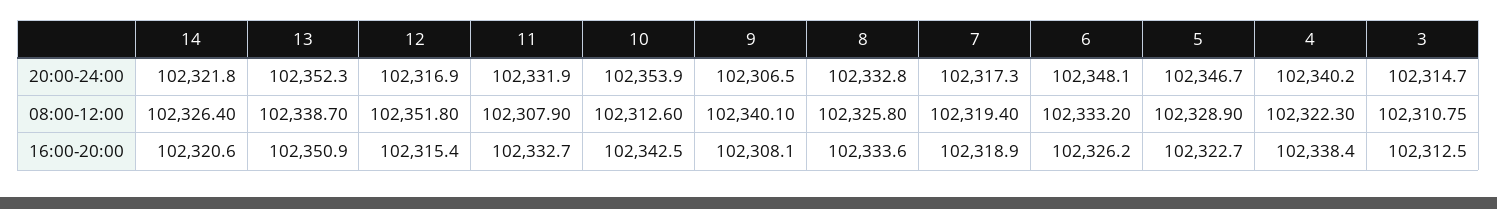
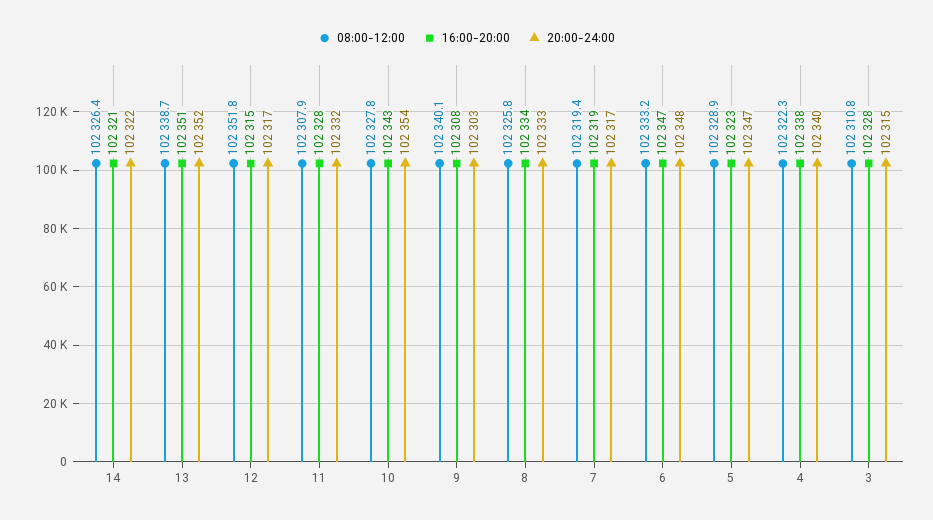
20:00-24:00, 9: 102306.5 -> 102303
08:00-12:00, 10: 102312.6 -> 102327.8
16:00-20:00, 11: 102332.7 -> 102328
16:00-20:00, 6: 102326.2 -> 102347
16:00-20:00, 3: 102312.5 -> 102328

